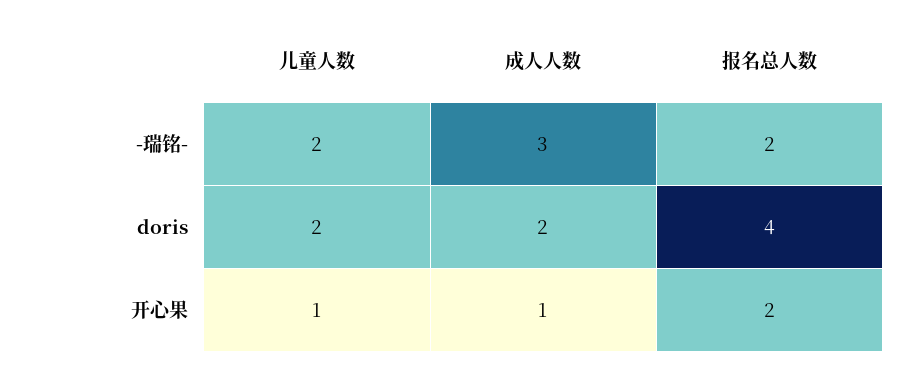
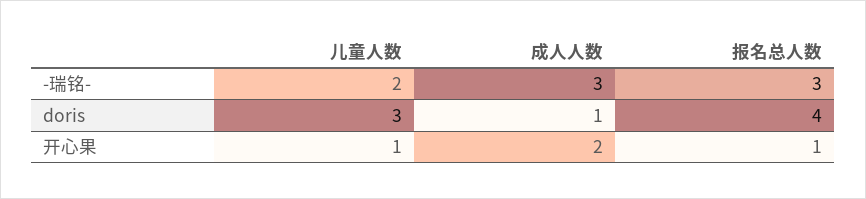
报名总人数, -瑞铭-: 2 -> 3
儿童人数, doris: 2 -> 3
成人人数, doris: 2 -> 1
成人人数, 开心果: 1 -> 2
报名总人数, 开心果: 2 -> 1

